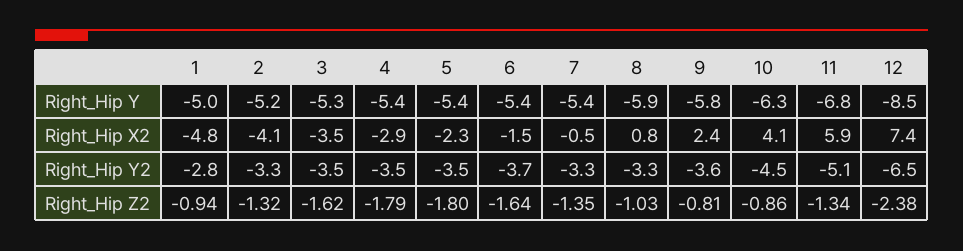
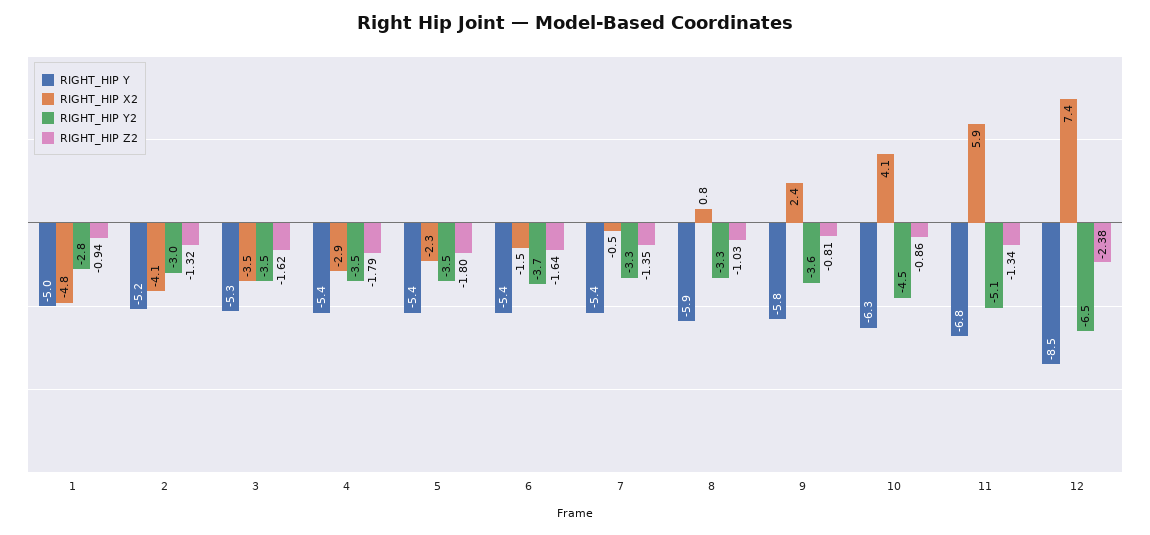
Right_Hip Y2, 2: -3.3 -> -3

